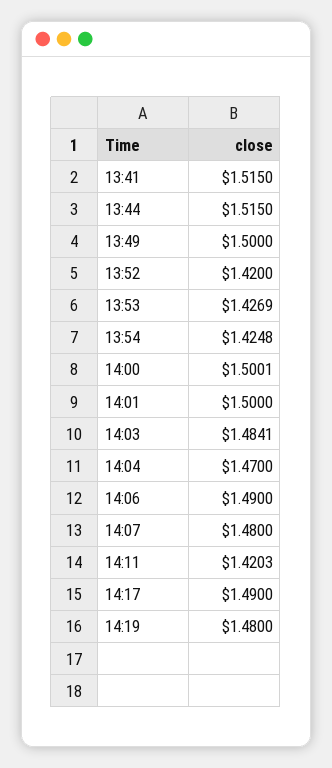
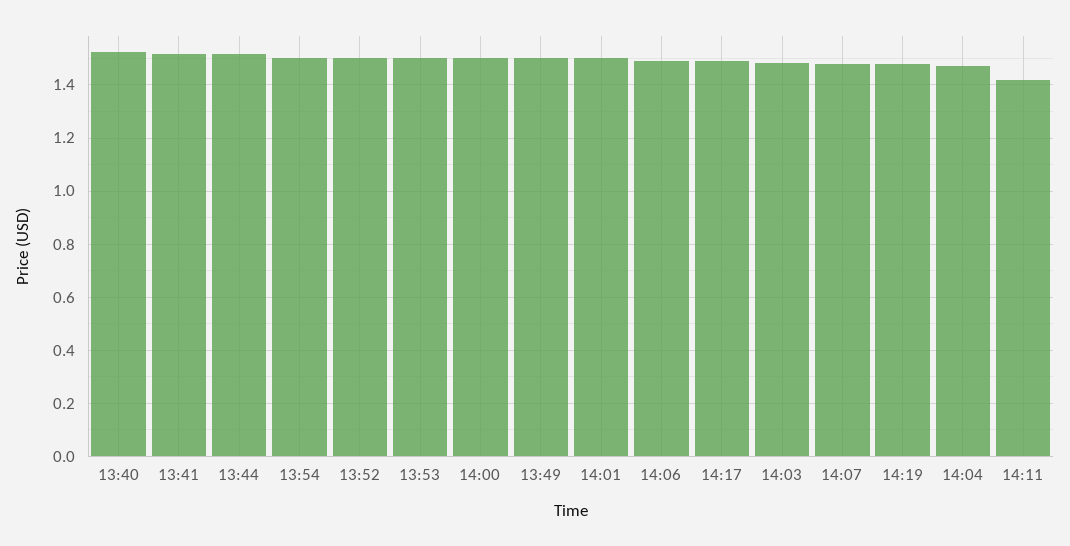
13:52: 1.42 -> 1.5
13:53: 1.4269 -> 1.5
13:54: 1.4248 -> 1.5
13:40: none -> 1.525

